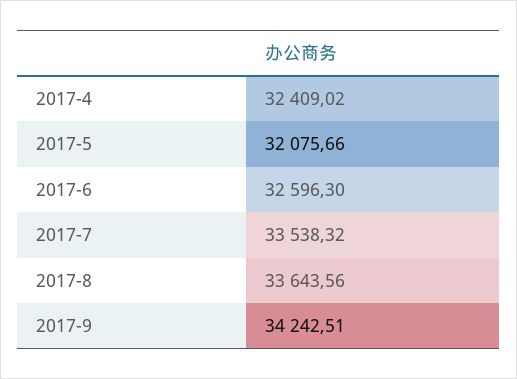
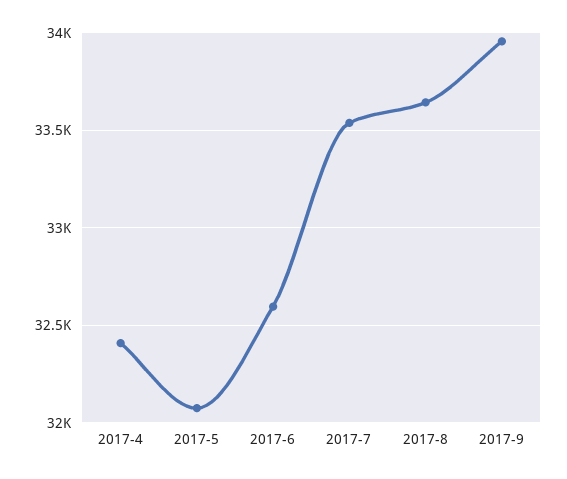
2017-9: 34242.51 -> 33950

